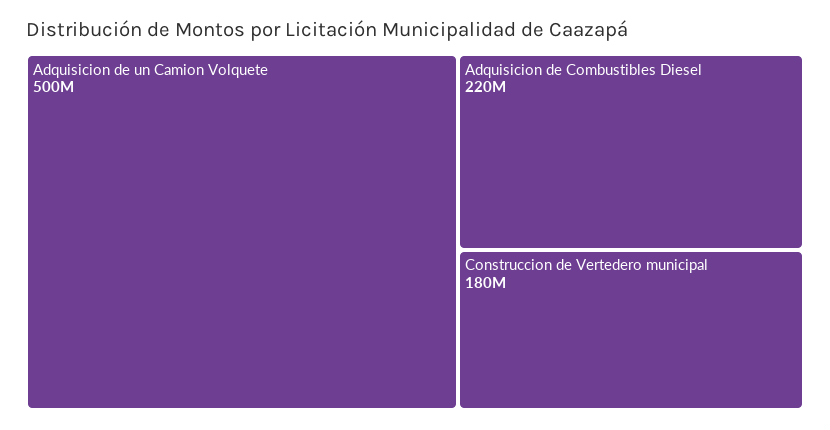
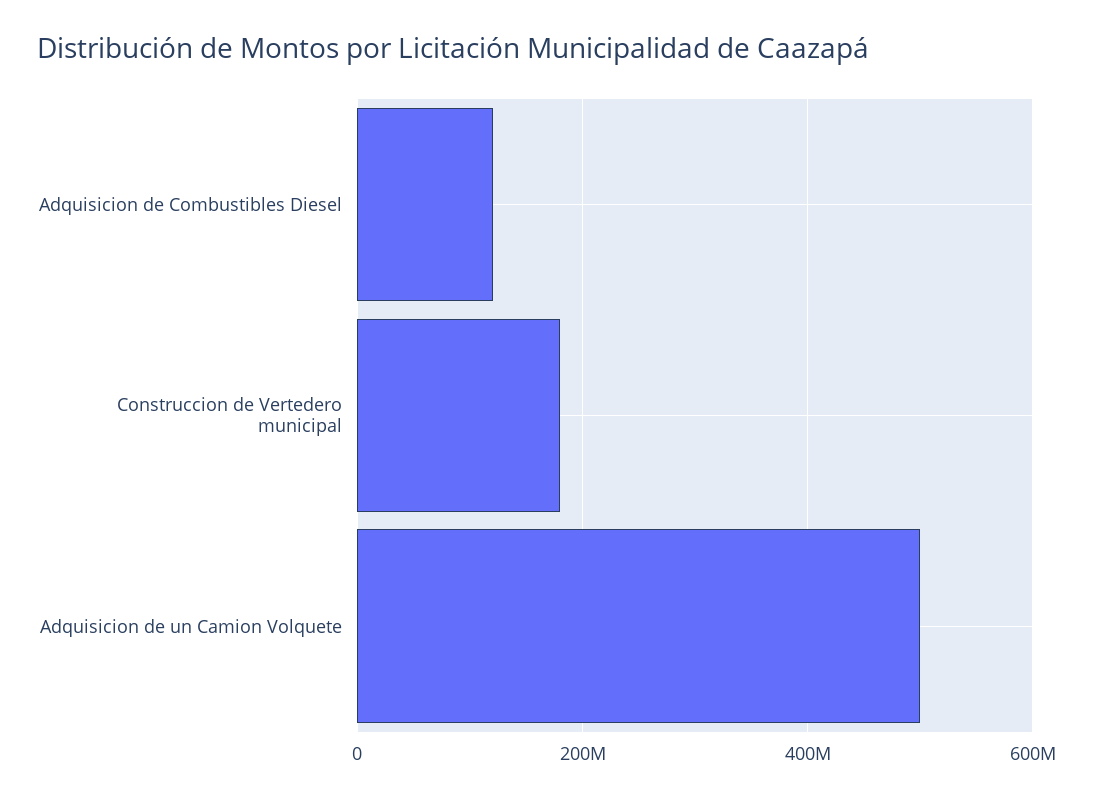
Adquisicion de Combustibles Diesel: 220000000 -> 120000000

